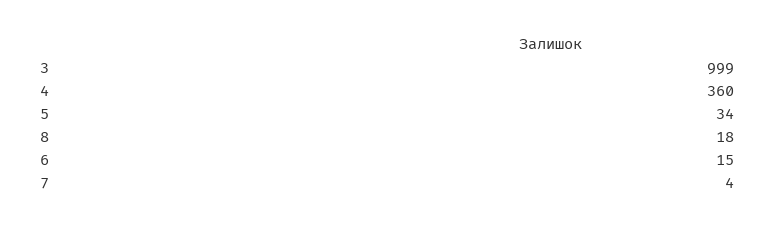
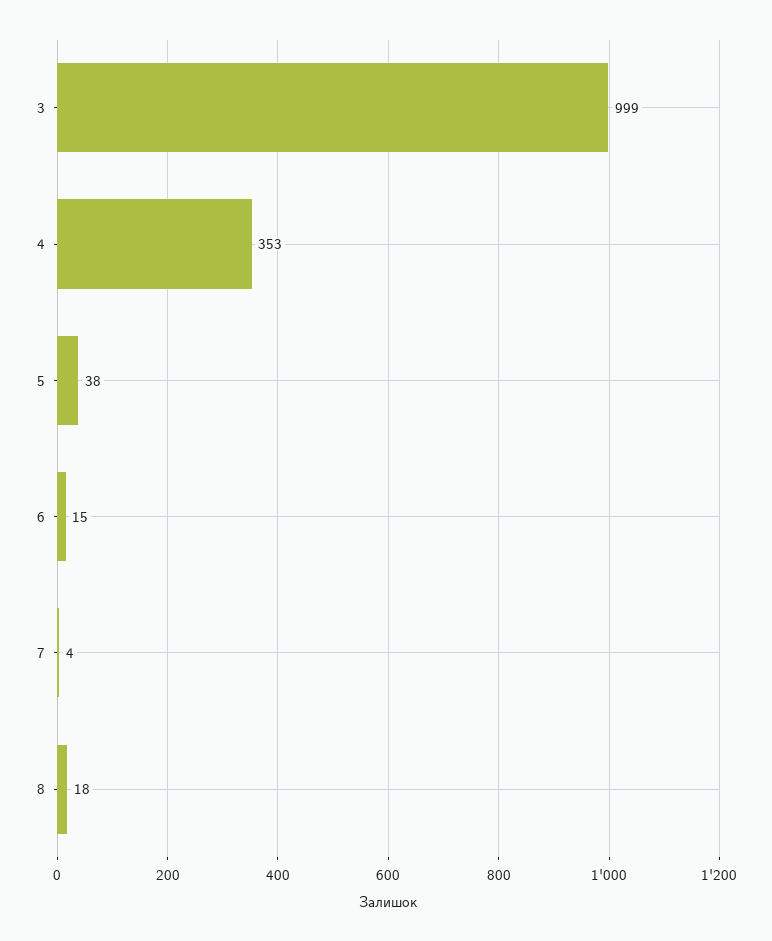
4: 360 -> 353
5: 34 -> 38

